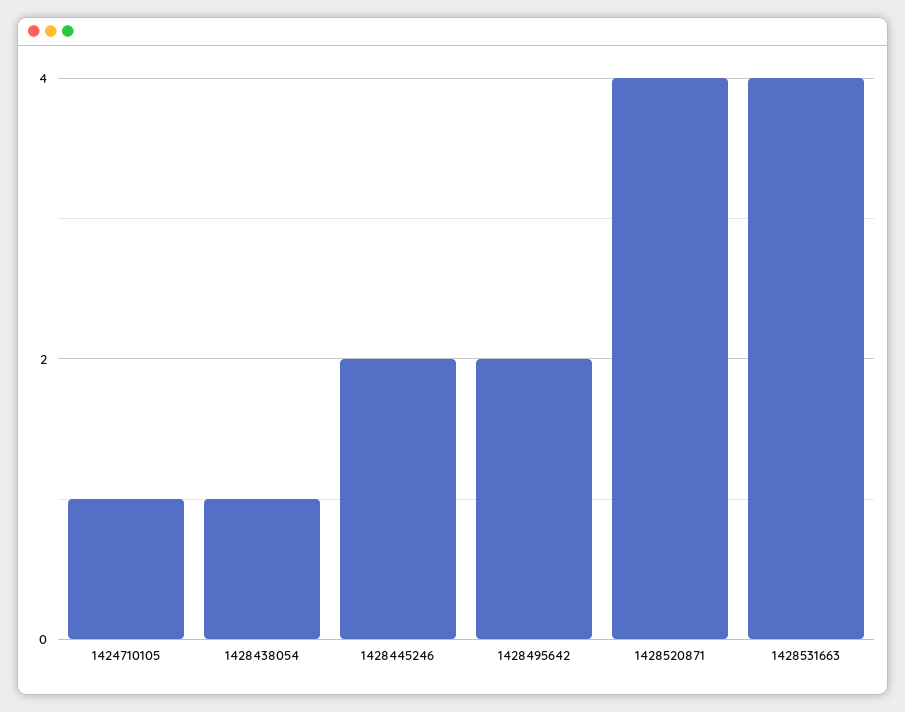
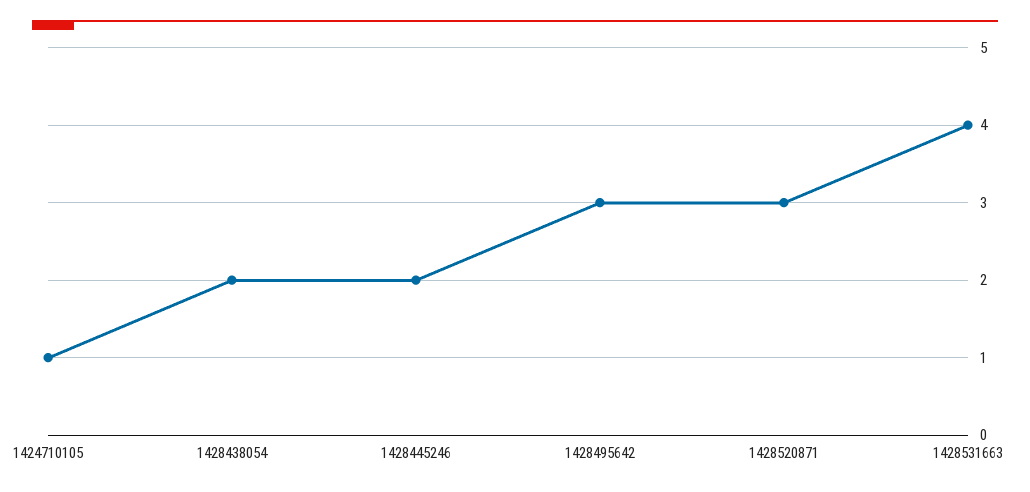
1428438054: 1 -> 2
1428495642: 2 -> 3
1428520871: 4 -> 3

